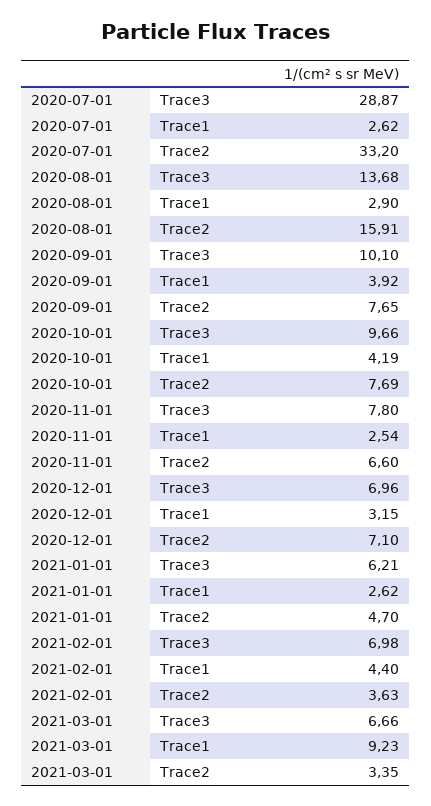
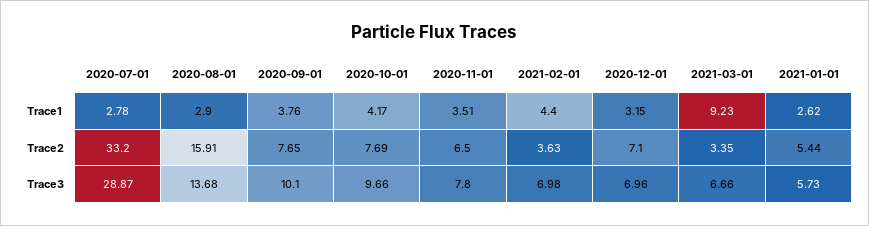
2020-07-01, Trace1: 2.62 -> 2.78
2020-09-01, Trace1: 3.92 -> 3.76
2020-10-01, Trace1: 4.19 -> 4.17
2020-11-01, Trace1: 2.54 -> 3.51
2020-11-01, Trace2: 6.6 -> 6.5
2021-01-01, Trace3: 6.21 -> 5.73
2021-01-01, Trace2: 4.7 -> 5.44

